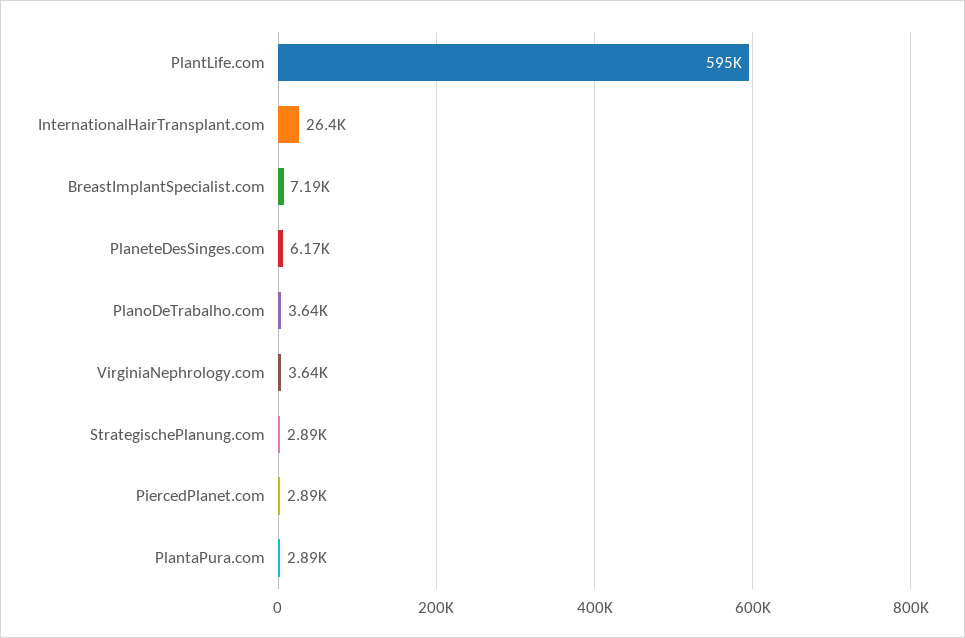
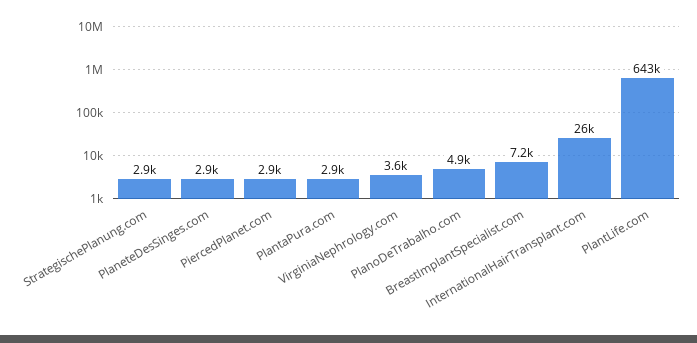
PlantLife.com: 595000 -> 643000
PlaneteDesSinges.com: 6170 -> 2900
PlanoDeTrabalho.com: 3640 -> 4900

